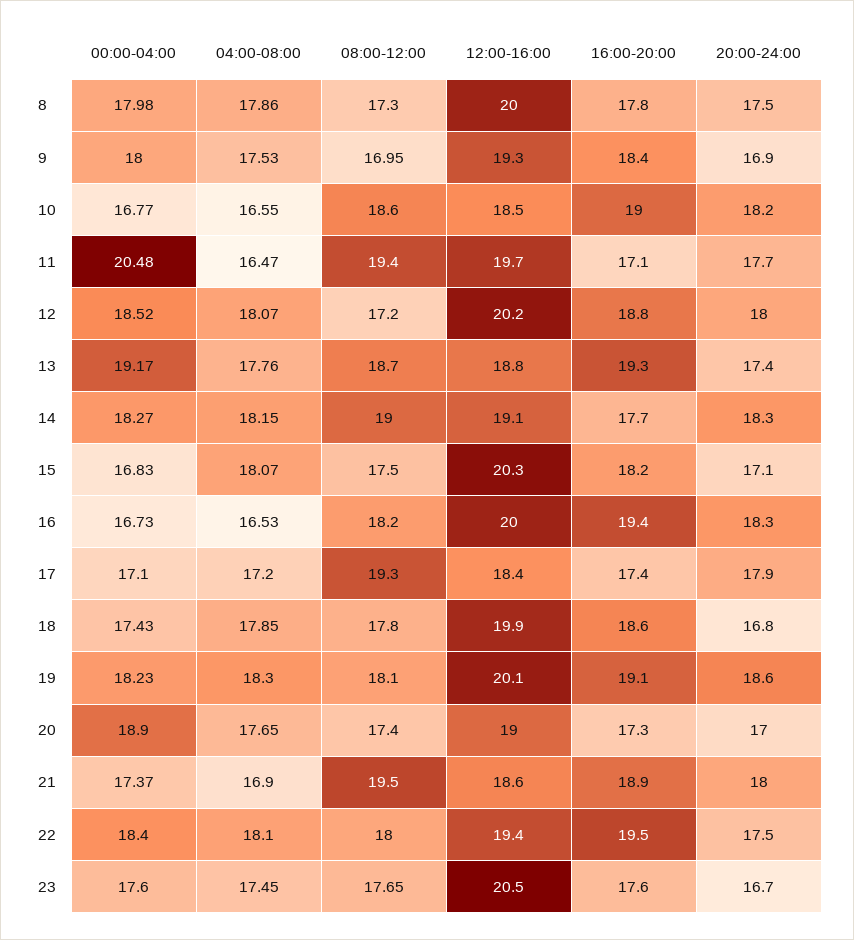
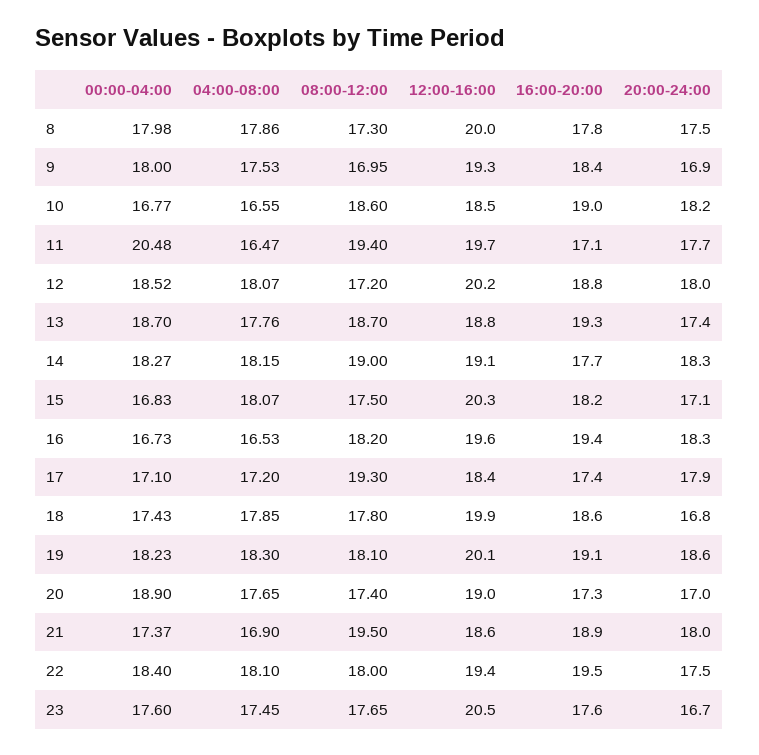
00:00-04:00, 13: 19.17 -> 18.7
12:00-16:00, 16: 20 -> 19.6

